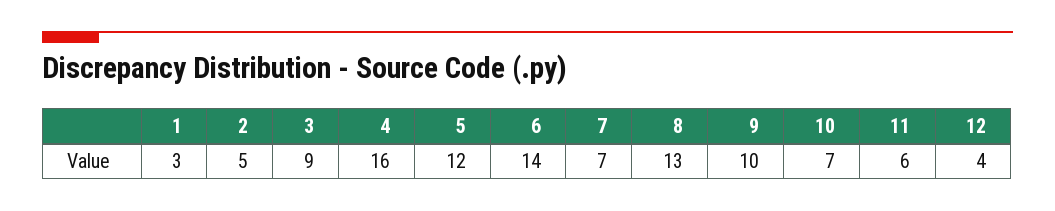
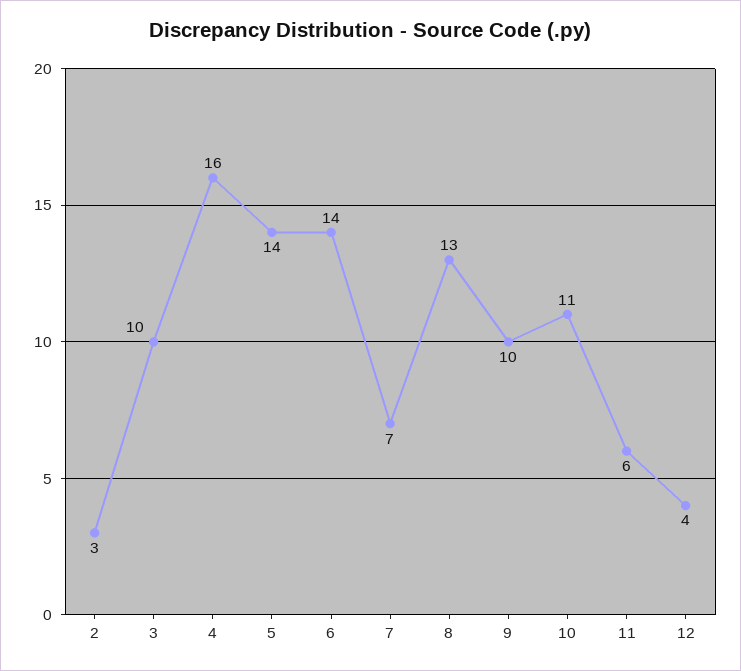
1: 3 -> none
2: 5 -> 3
3: 9 -> 10
5: 12 -> 14
10: 7 -> 11

